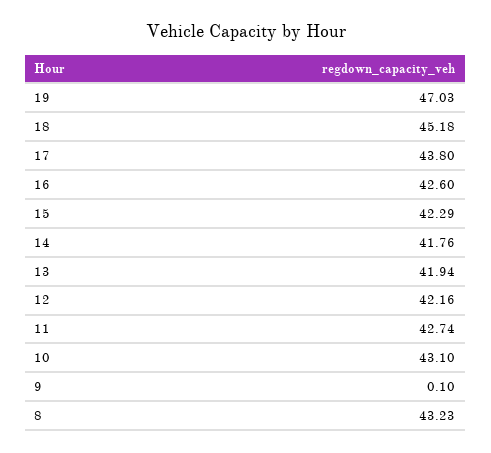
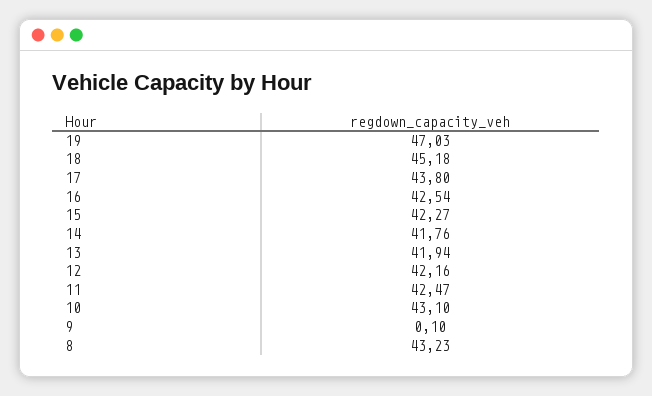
16: 42.6 -> 42.54
15: 42.29 -> 42.27
11: 42.74 -> 42.47

